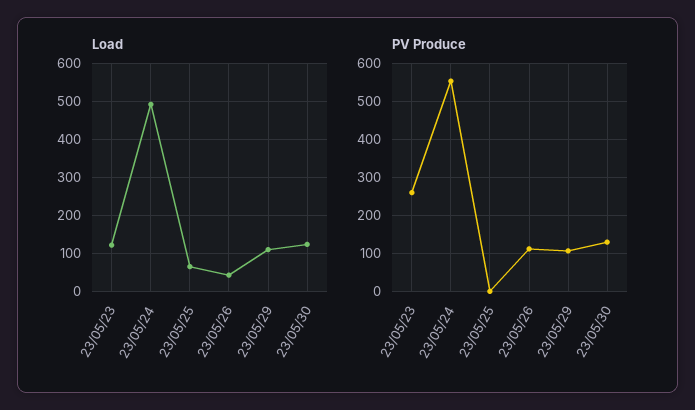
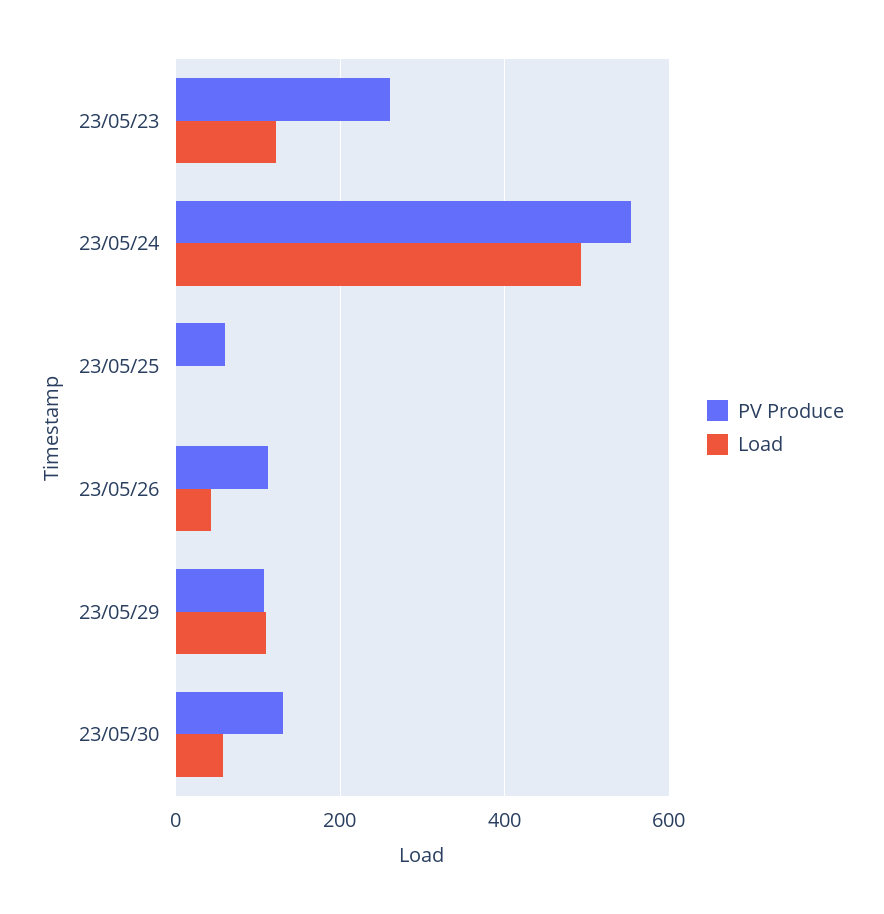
Load, 23/05/25: 60 -> 0
Load, 23/05/30: 120 -> 60
PV Produce, 23/05/25: 0 -> 60

